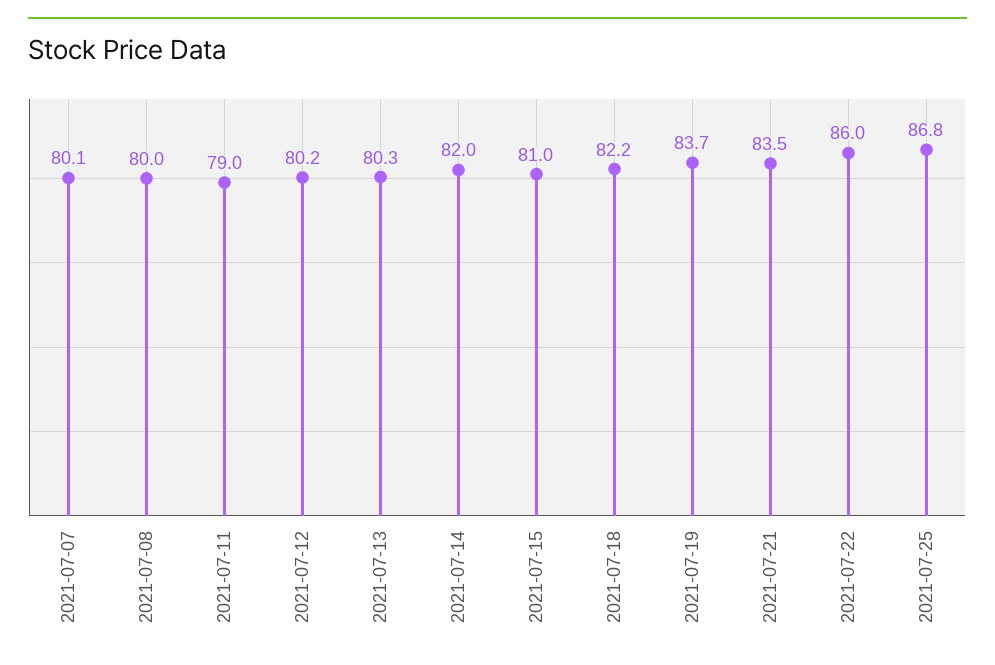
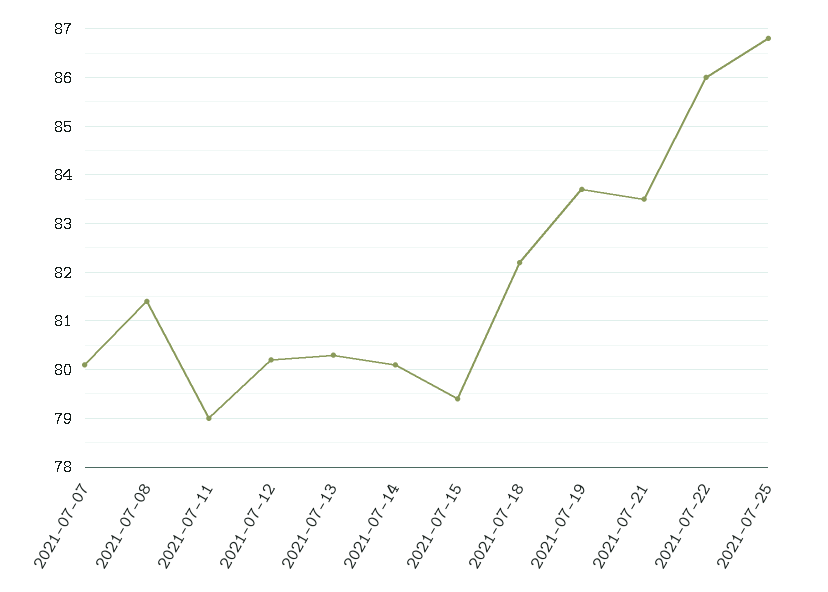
2021-07-08: 80 -> 81.5
2021-07-14: 82 -> 80
2021-07-15: 81 -> 79.5

